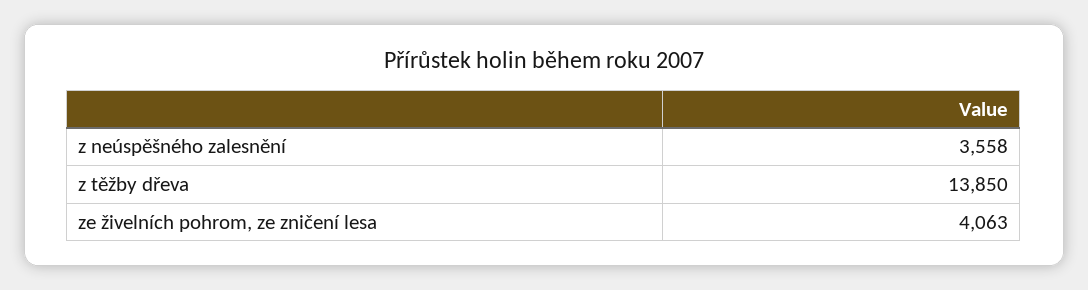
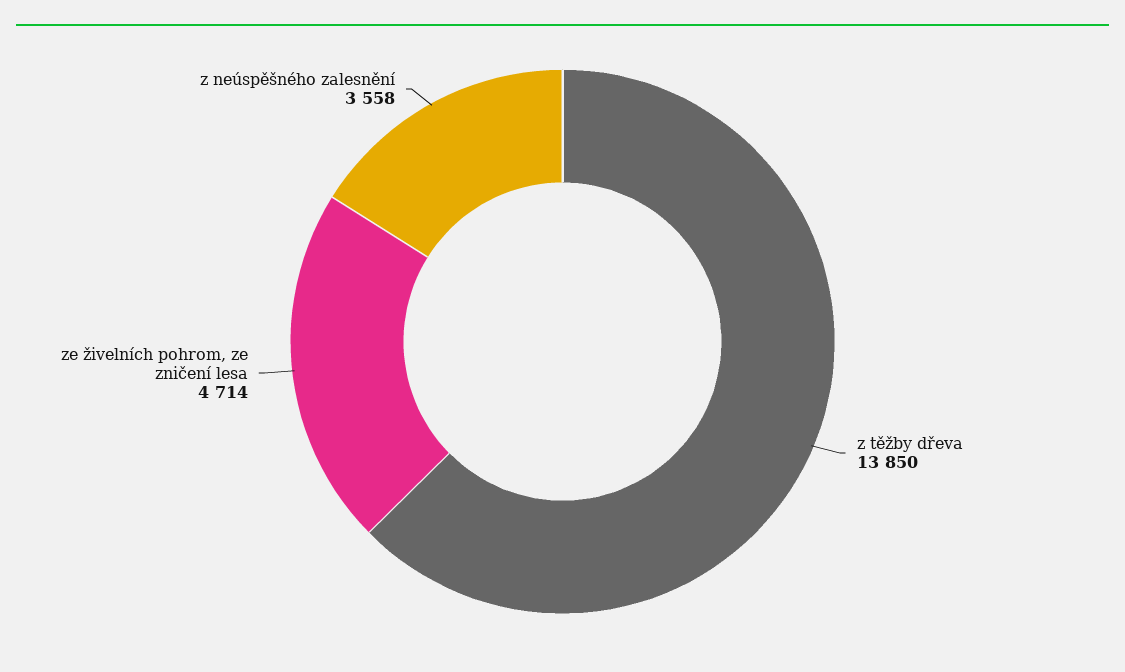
ze živelních pohrom, ze zničení lesa: 4063 -> 4714

